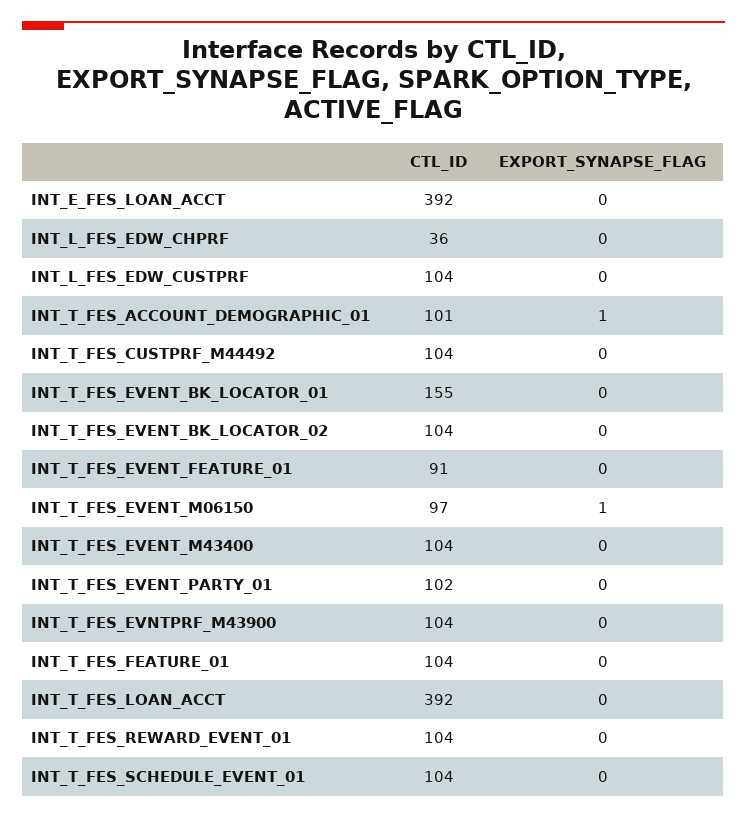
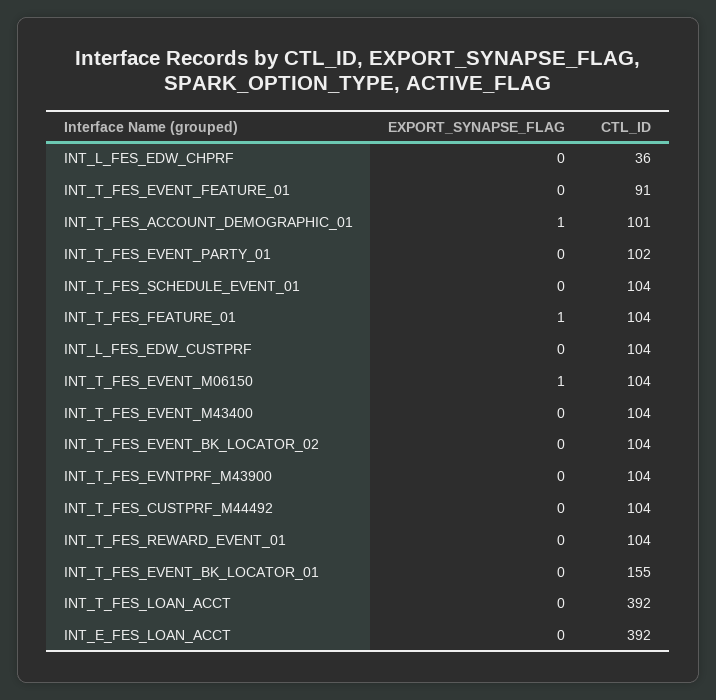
CTL_ID, INT_T_FES_EVENT_M06150: 97 -> 104
EXPORT_SYNAPSE_FLAG, INT_T_FES_FEATURE_01: 0 -> 1

